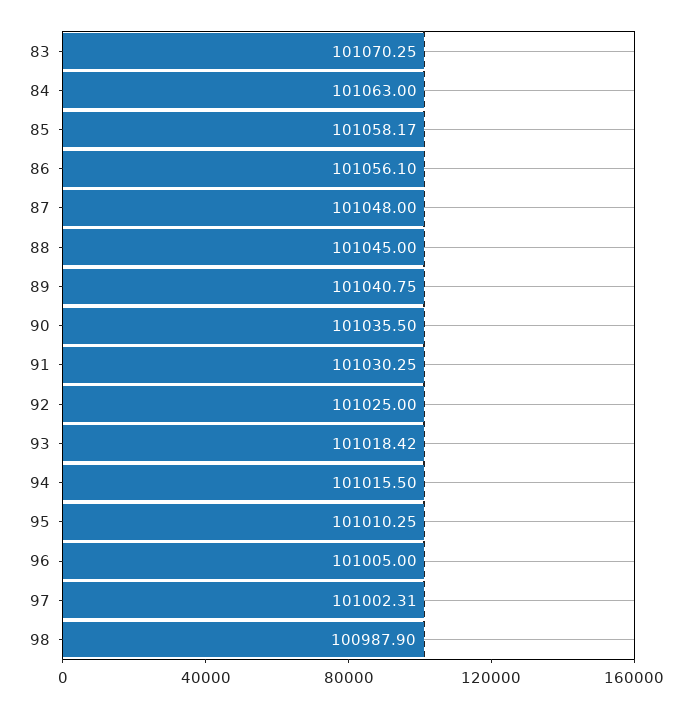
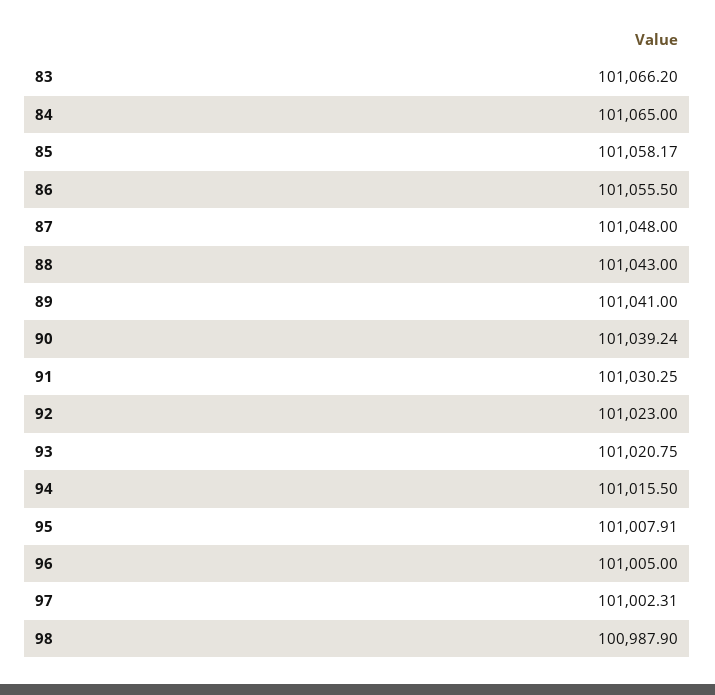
83: 101070.25 -> 101066.2
84: 101063 -> 101065
86: 101056.1 -> 101055.5
88: 101045 -> 101043
89: 101040.75 -> 101041
90: 101035.5 -> 101039.24
92: 101025 -> 101023
93: 101018.42 -> 101020.75
95: 101010.25 -> 101007.91

